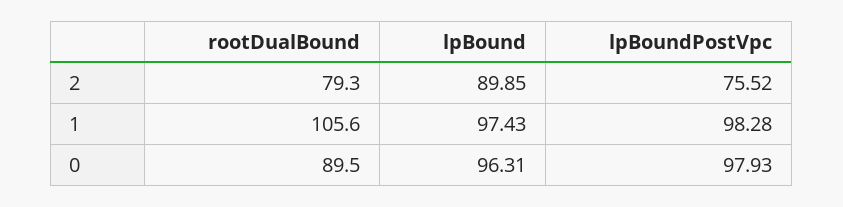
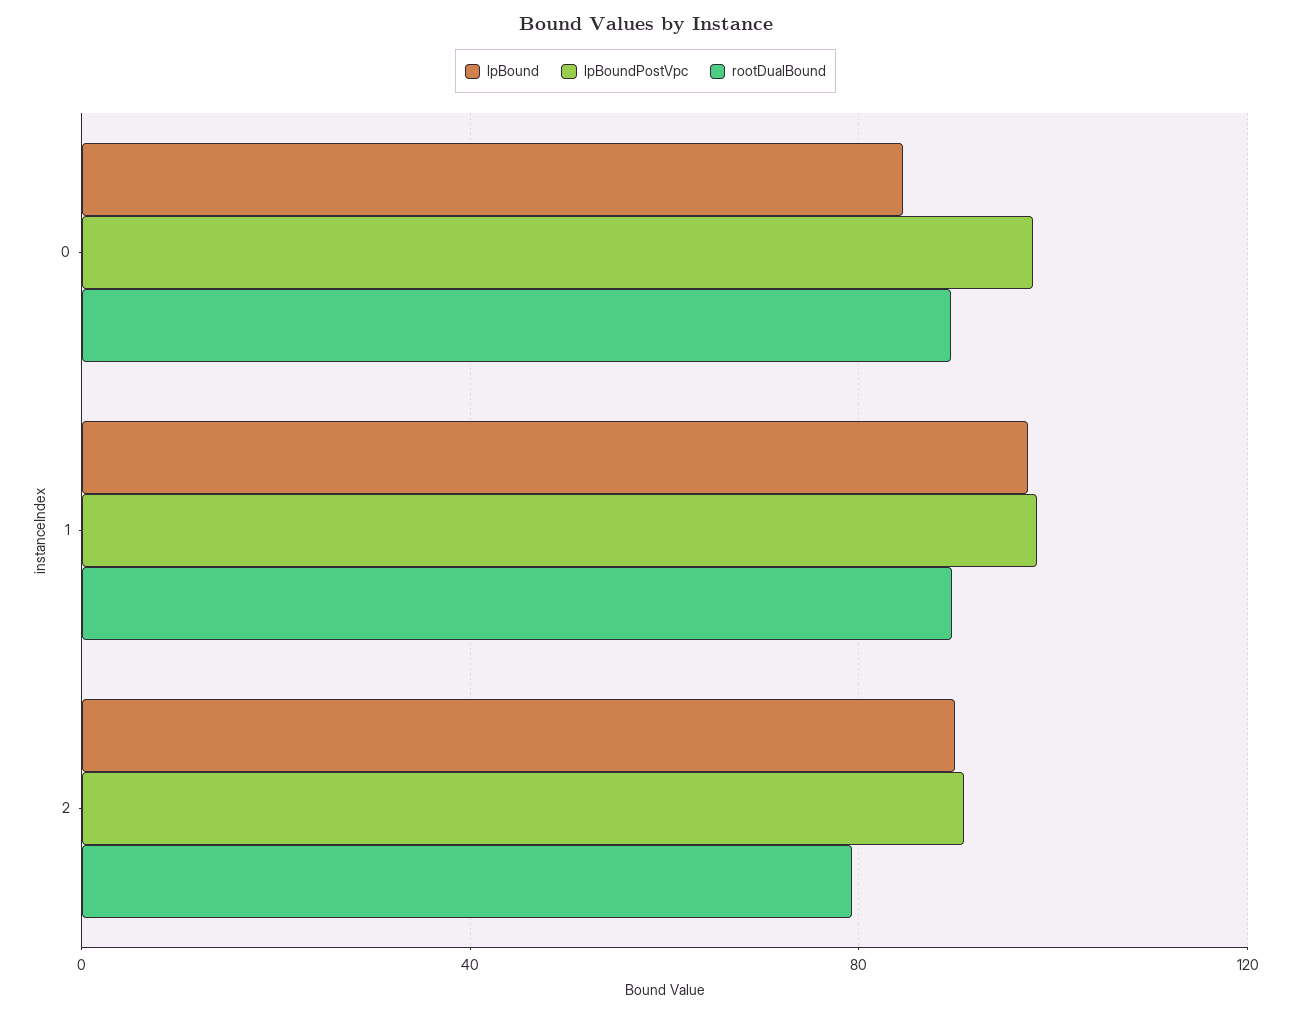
lpBoundPostVpc, 2: 75.52 -> 90
rootDualBound, 1: 105.6 -> 90
lpBound, 0: 96.31 -> 85

